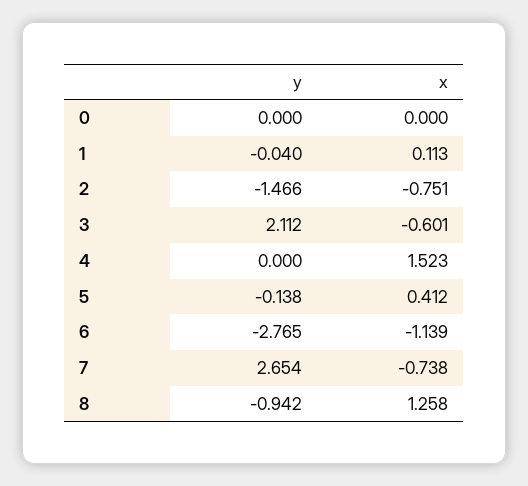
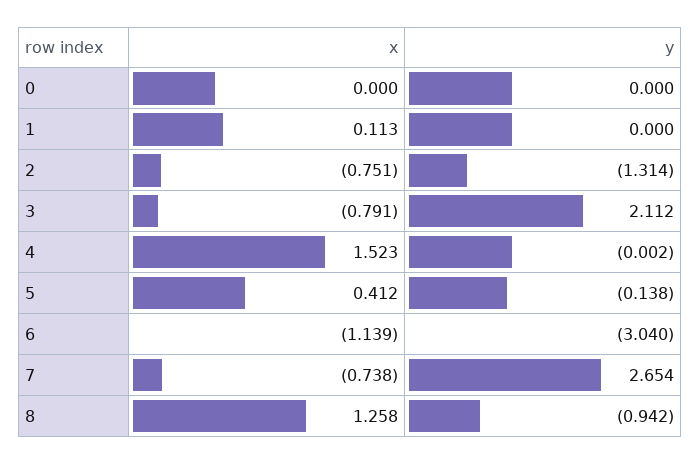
y, 1: -0.04 -> 0
y, 2: -1.466 -> -1.314
x, 3: -0.601 -> -0.791
y, 4: 0 -> -0.002
y, 6: -2.765 -> -3.04

